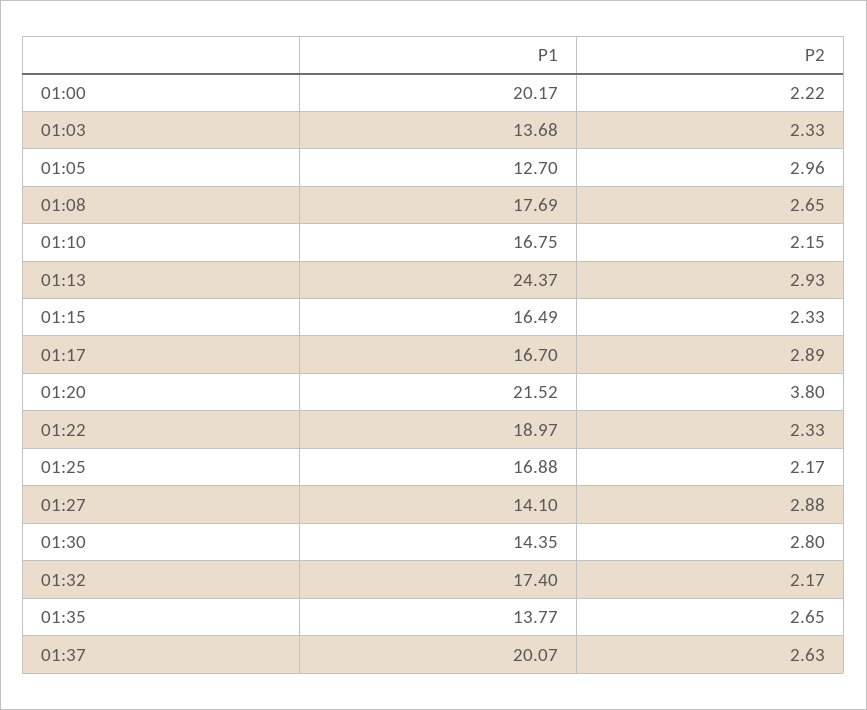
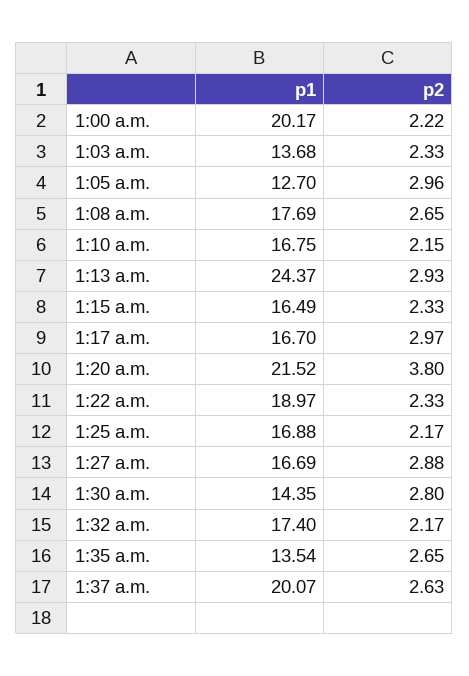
P2, 01:17: 2.89 -> 2.97
P1, 01:27: 14.1 -> 16.69
P1, 01:35: 13.77 -> 13.54

